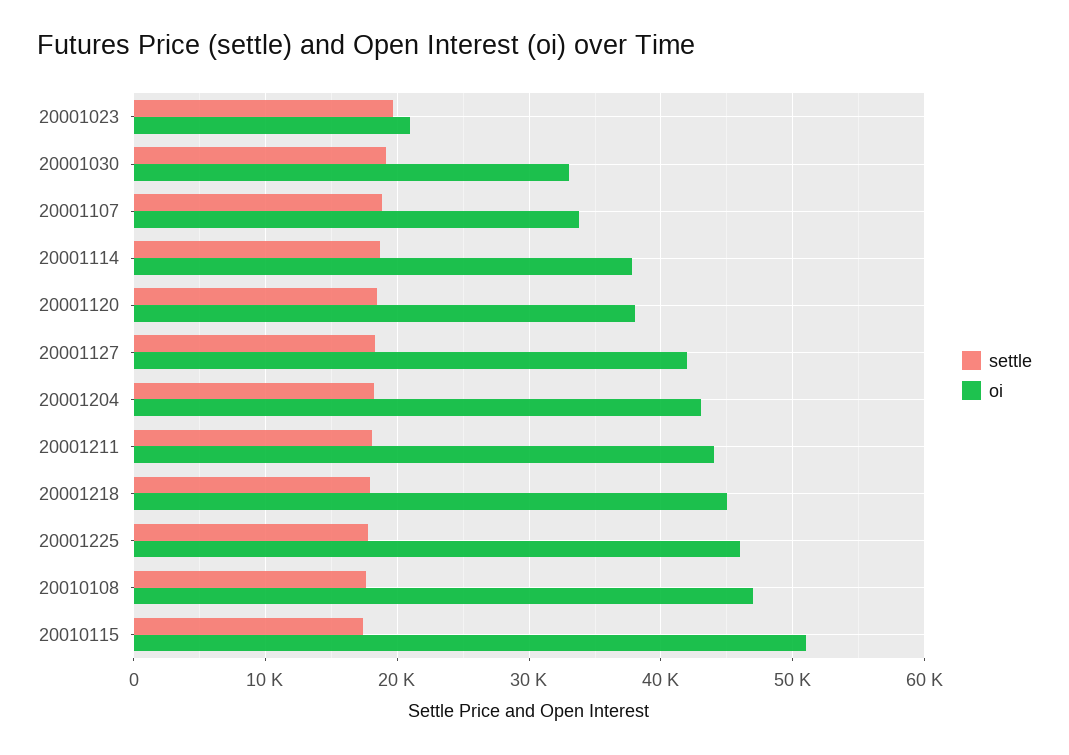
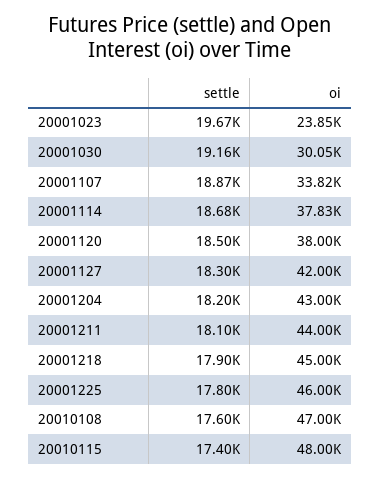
oi, 20001023: 21000 -> 23850
oi, 20001030: 33000 -> 30050
oi, 20010115: 51000 -> 48000

